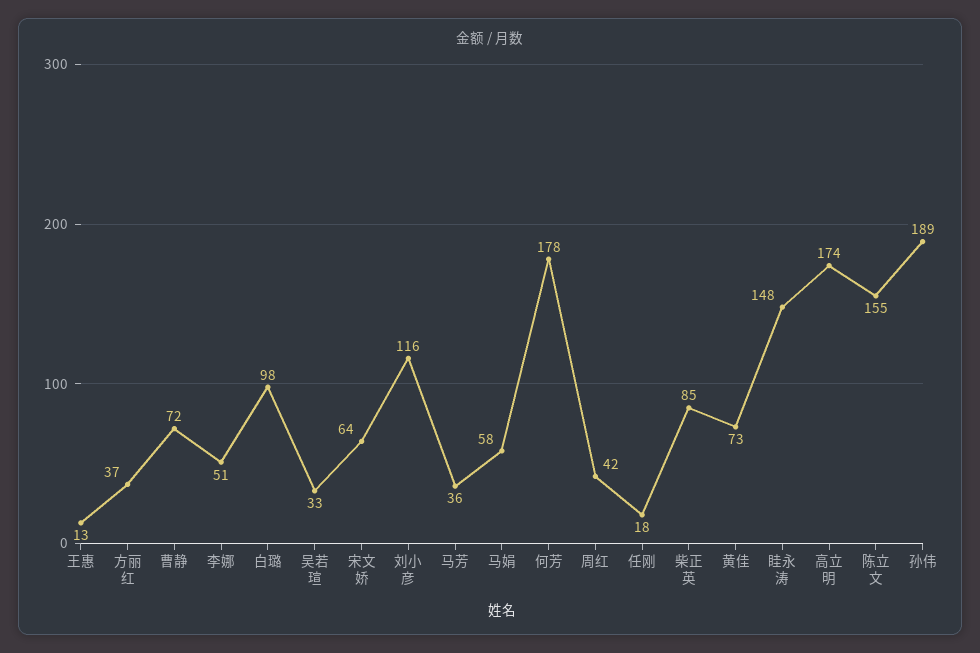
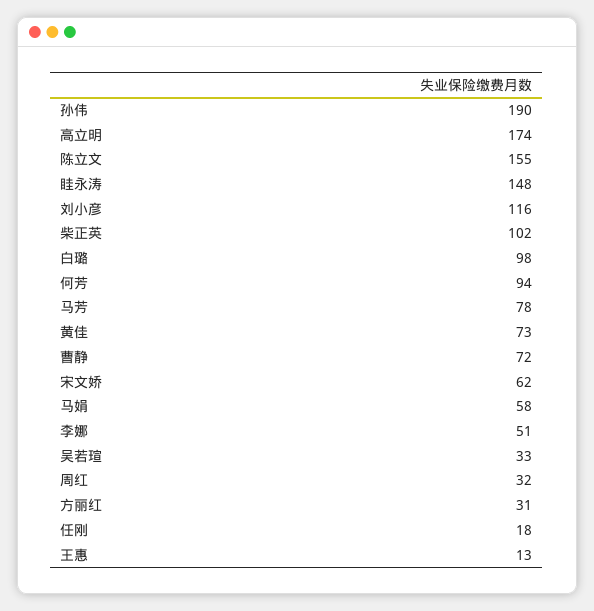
方丽红: 37 -> 31
宋文娇: 64 -> 62
马芳: 36 -> 78
何芳: 178 -> 94
周红: 42 -> 32
柴正英: 85 -> 102
孙伟: 189 -> 190

